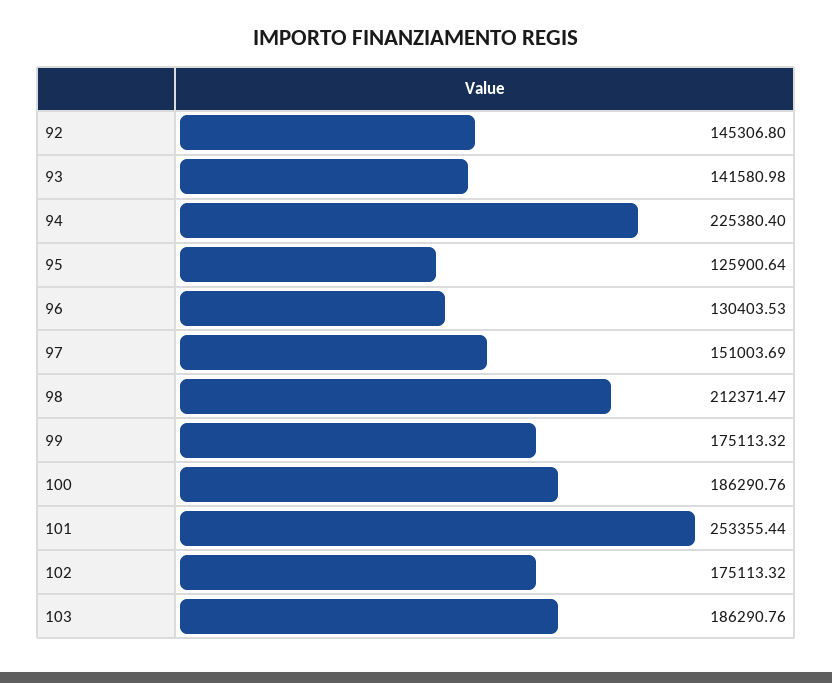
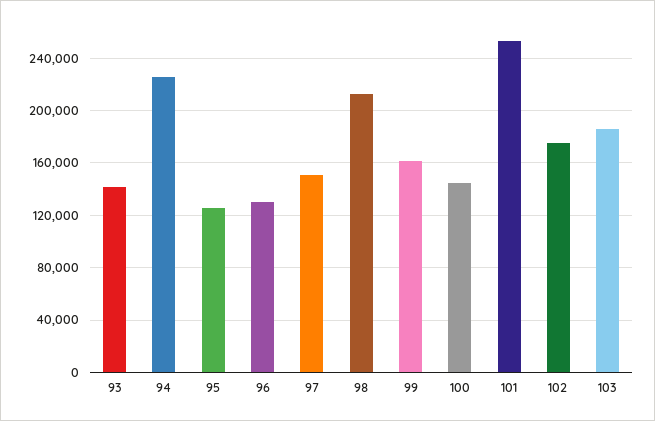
92: 145306.8 -> none
99: 175113.32 -> 160000
100: 186290.76 -> 145000

